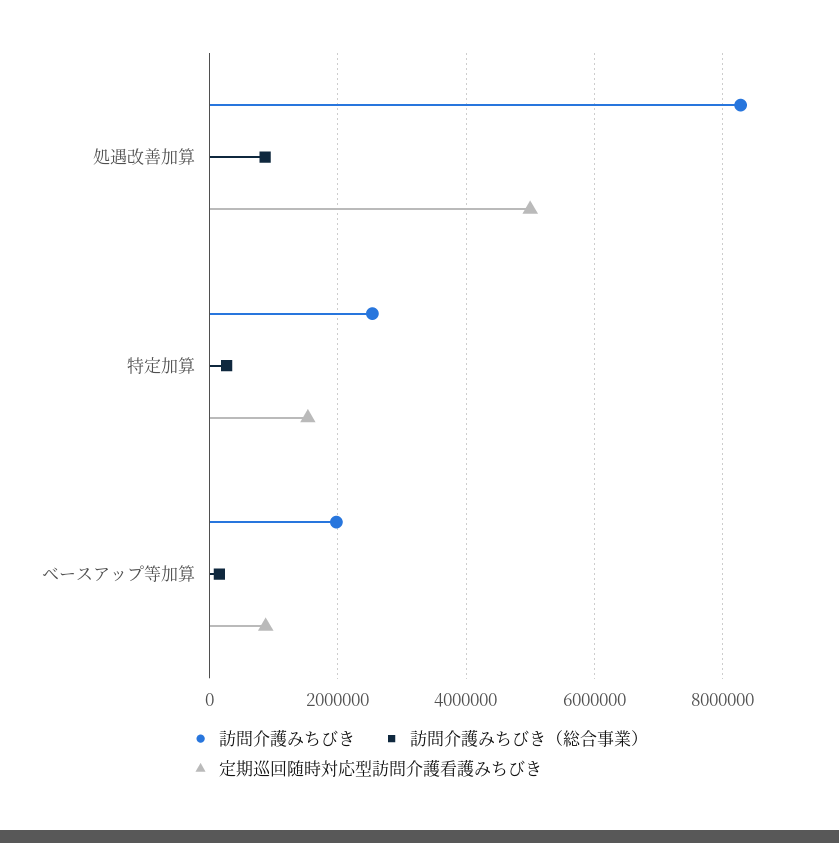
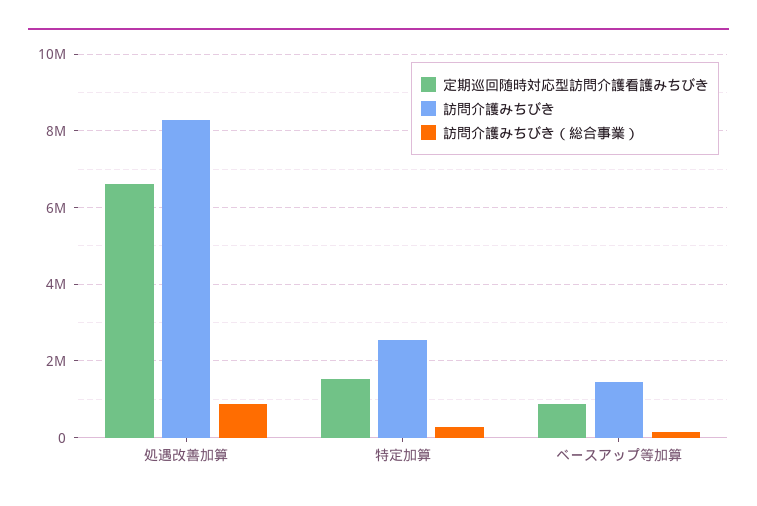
定期巡回随時対応型訪問介護看護みちびき, 処遇改善加算: 5000000 -> 6600000
訪問介護みちびき, ベースアップ等加算: 2000000 -> 1400000

